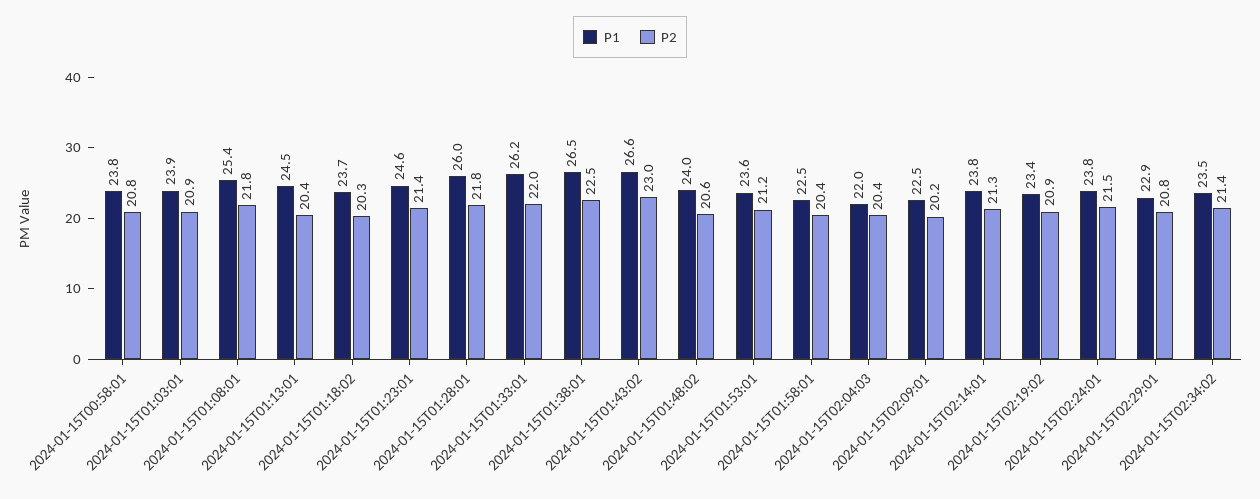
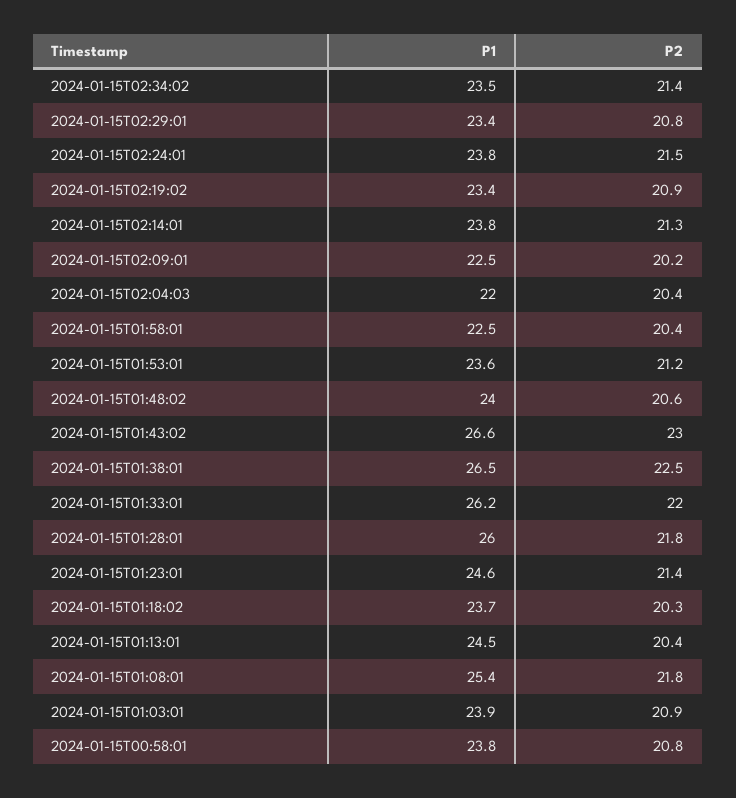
P1, 2024-01-15T02:29:01: 22.9 -> 23.4

